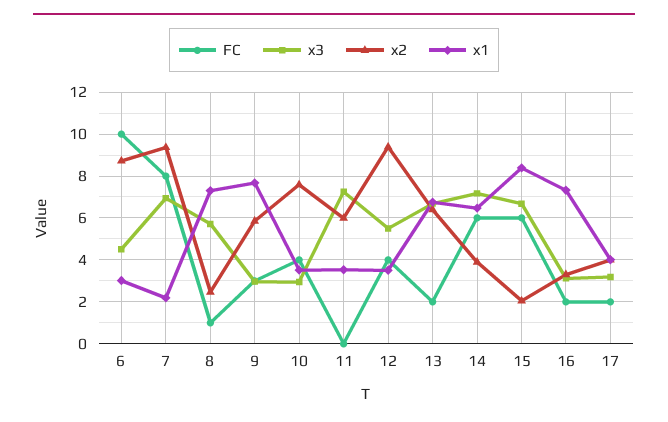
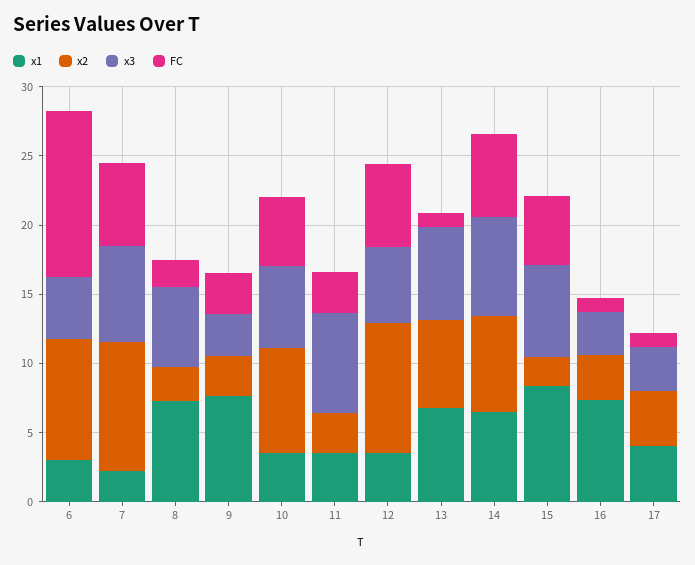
FC, 6: 10 -> 12
FC, 7: 8 -> 6
FC, 8: 1 -> 2
x2, 9: 6 -> 3
FC, 10: 4 -> 5
x3, 10: 3 -> 6
FC, 11: 0 -> 3
x2, 11: 6 -> 3
FC, 12: 4 -> 6
FC, 13: 2 -> 1
x2, 14: 4 -> 7
FC, 15: 6 -> 5
FC, 16: 2 -> 1
FC, 17: 2 -> 1

